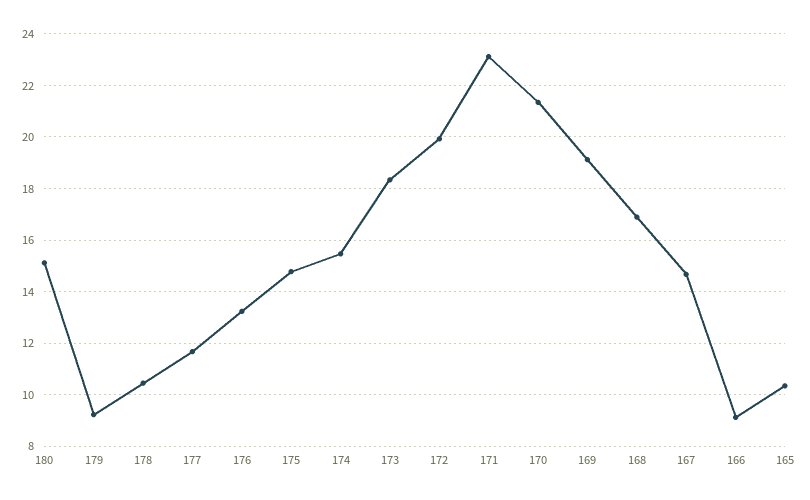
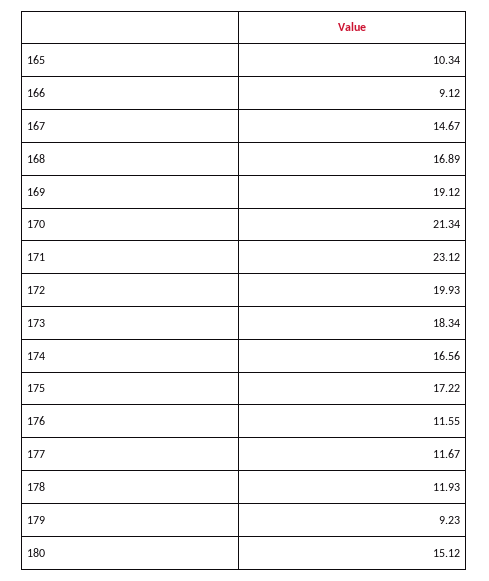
178: 10.5 -> 11.93
176: 13.25 -> 11.55
175: 14.75 -> 17.22
174: 15.5 -> 16.56

